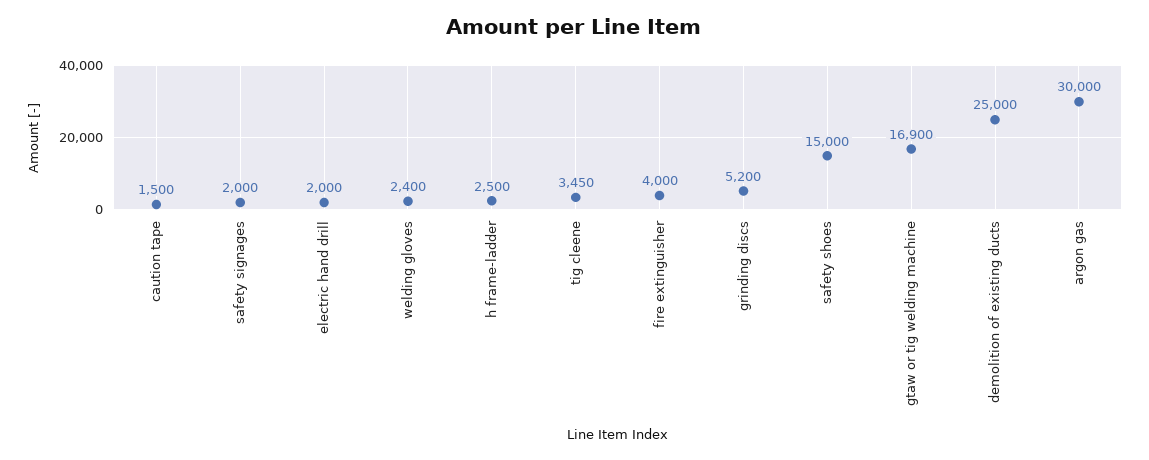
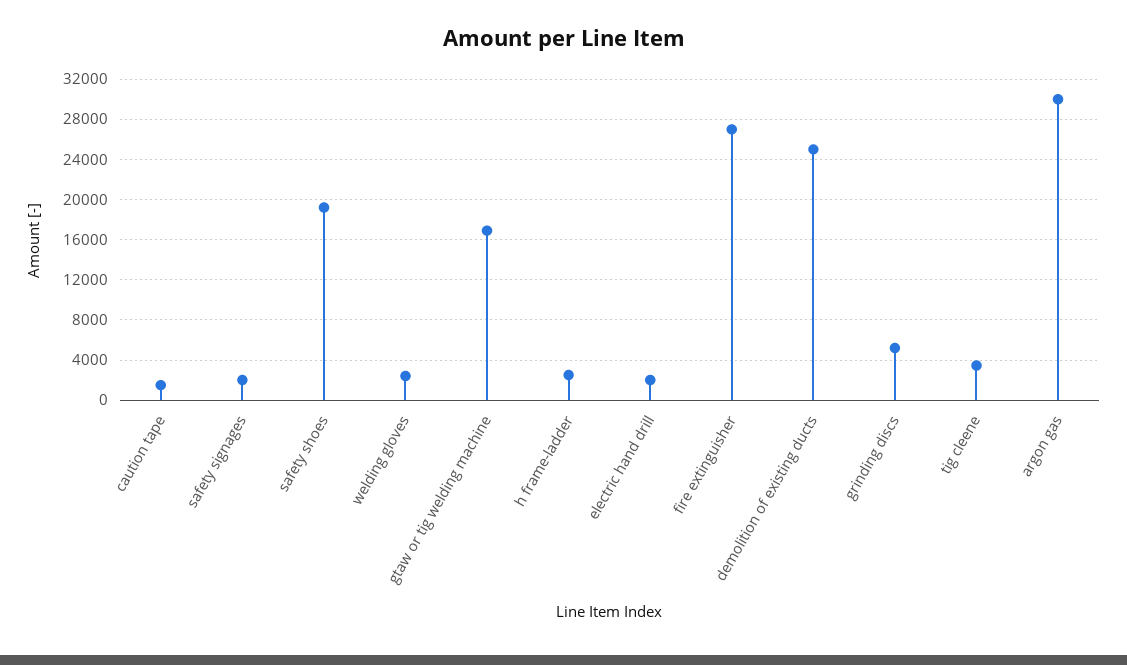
fire extinguisher: 4000 -> 27000
safety shoes: 15000 -> 19000

